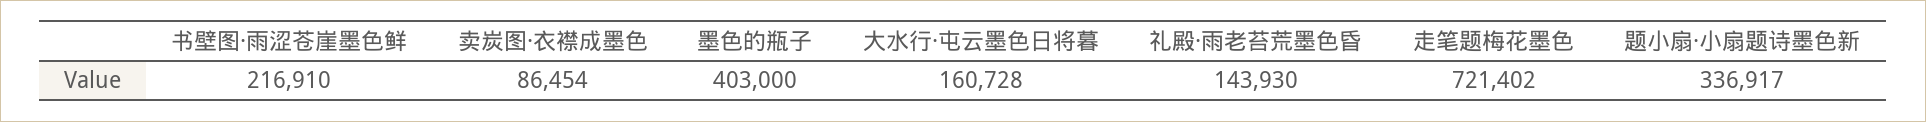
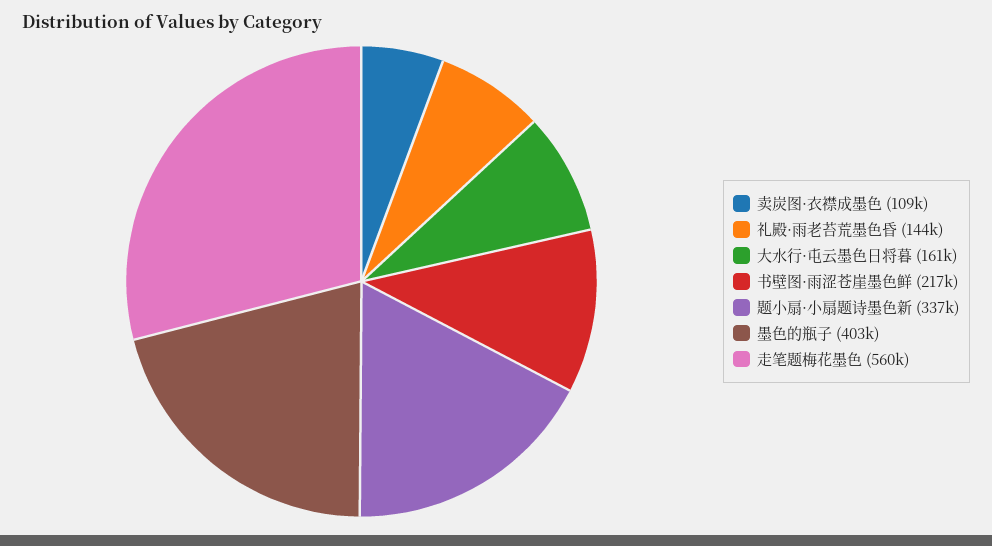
卖炭图·衣襟成墨色: 86454 -> 109000
走笔题梅花墨色: 721402 -> 560000

